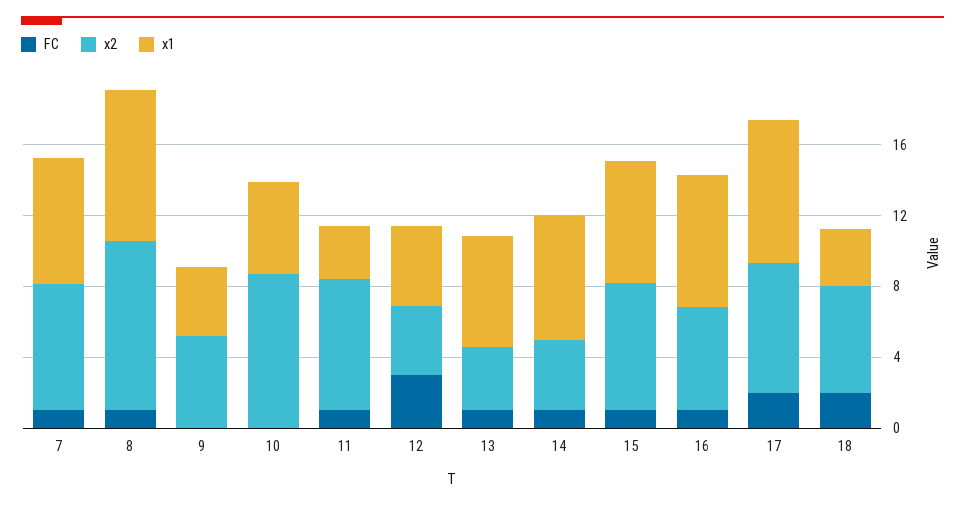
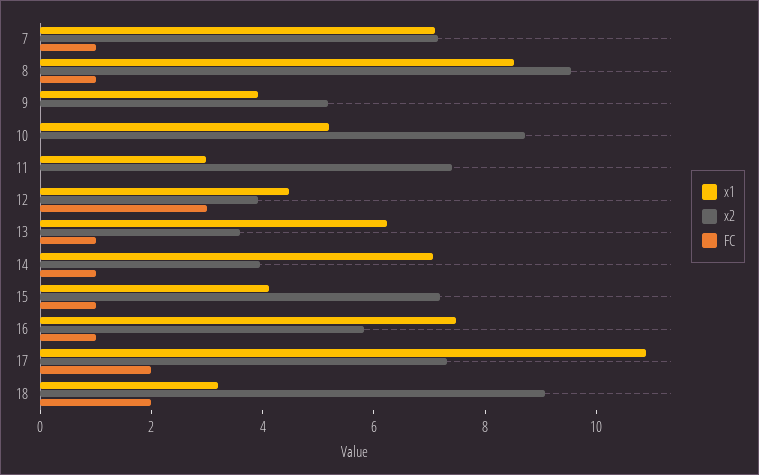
FC, 11: 1 -> 0
x1, 15: 7 -> 4
x1, 17: 8 -> 11
x2, 18: 6 -> 9

